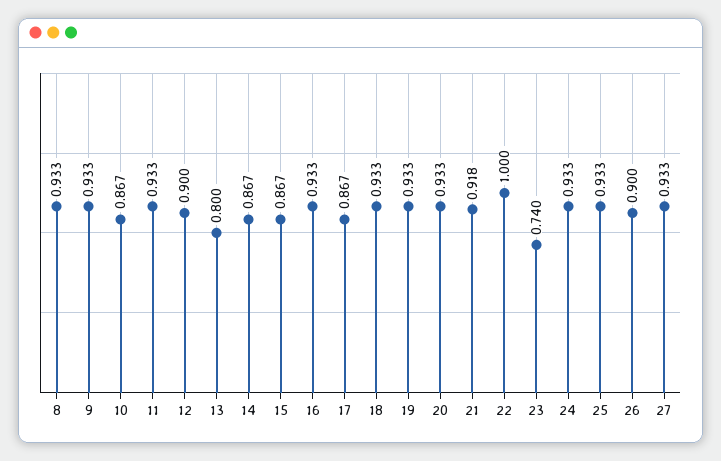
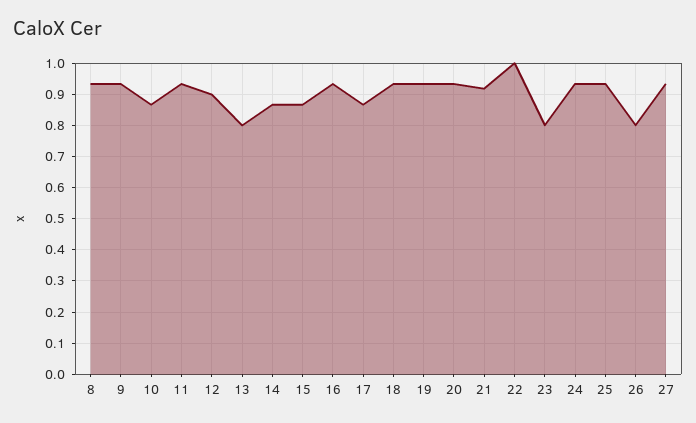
23: 0.74 -> 0.8
26: 0.9 -> 0.8

